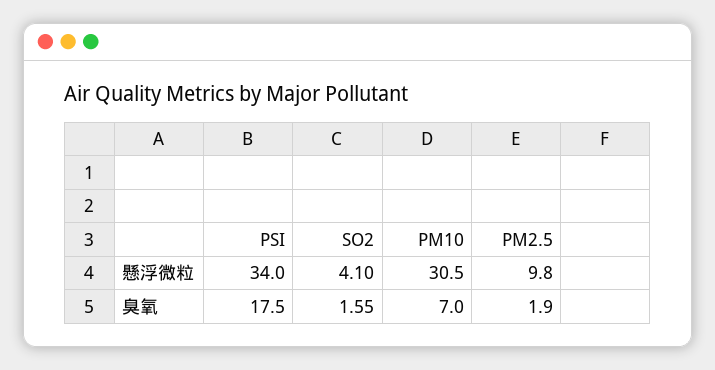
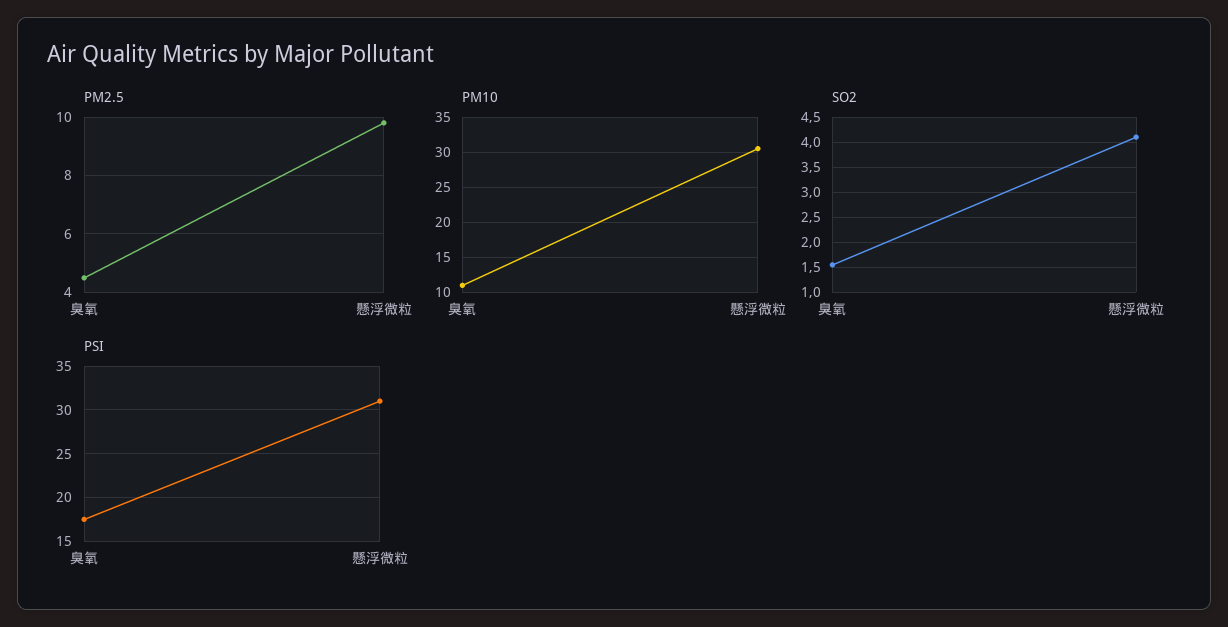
PSI, 懸浮微粒: 34 -> 31
PM10, 臭氧: 7 -> 11
PM2.5, 臭氧: 1.9 -> 4.5

